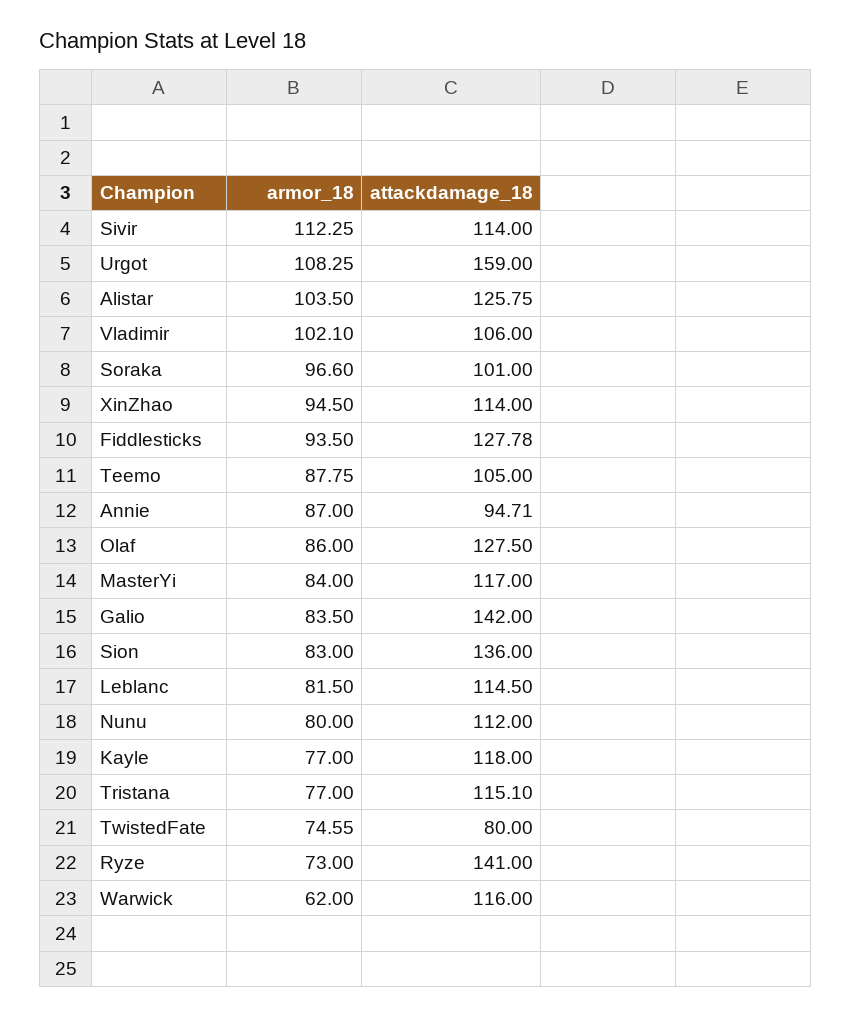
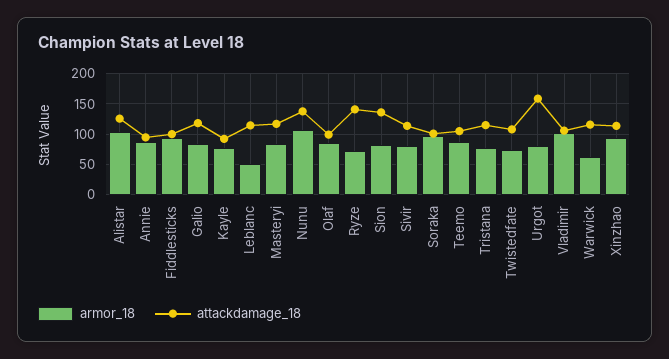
armor_18, Sivir: 112.25 -> 80
armor_18, Urgot: 108.25 -> 80
attackdamage_18, Fiddlesticks: 127.78 -> 100
attackdamage_18, Olaf: 127.5 -> 100
attackdamage_18, Galio: 142 -> 120
armor_18, Leblanc: 81.5 -> 50
armor_18, Nunu: 80 -> 110
attackdamage_18, Nunu: 112 -> 140
attackdamage_18, Kayle: 118 -> 90
attackdamage_18, TwistedFate: 80 -> 110

